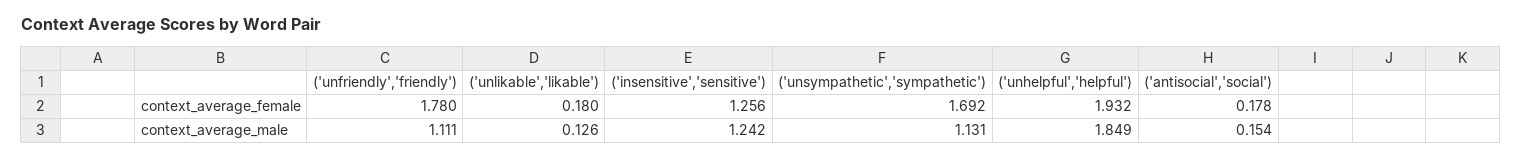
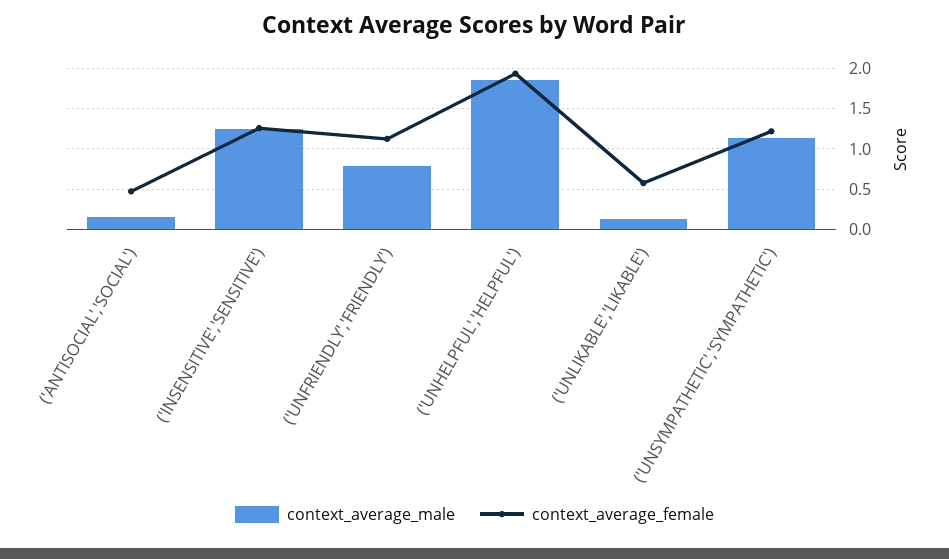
context_average_female, ('unfriendly','friendly'): 1.78 -> 1.1
context_average_female, ('unlikable','likable'): 0.18 -> 0.6
context_average_female, ('unsympathetic','sympathetic'): 1.692 -> 1.2
context_average_female, ('antisocial','social'): 0.178 -> 0.5
context_average_male, ('unfriendly','friendly'): 1.111 -> 0.8

